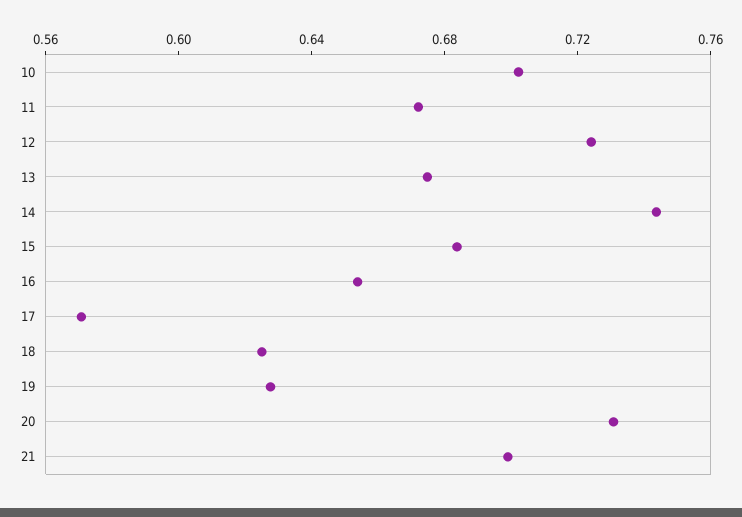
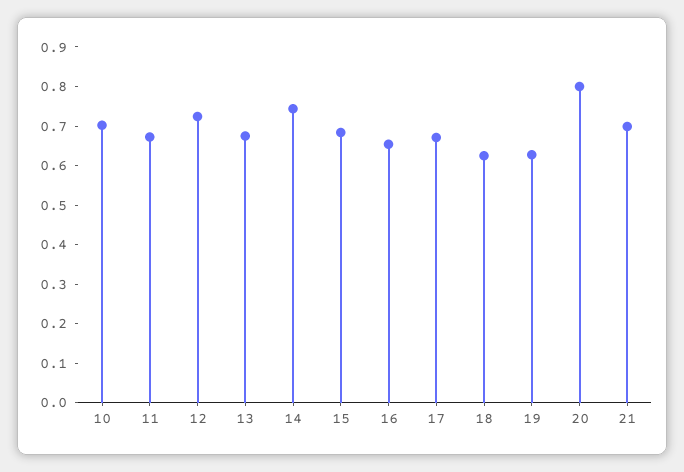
17: 0.57 -> 0.675
20: 0.73 -> 0.8

